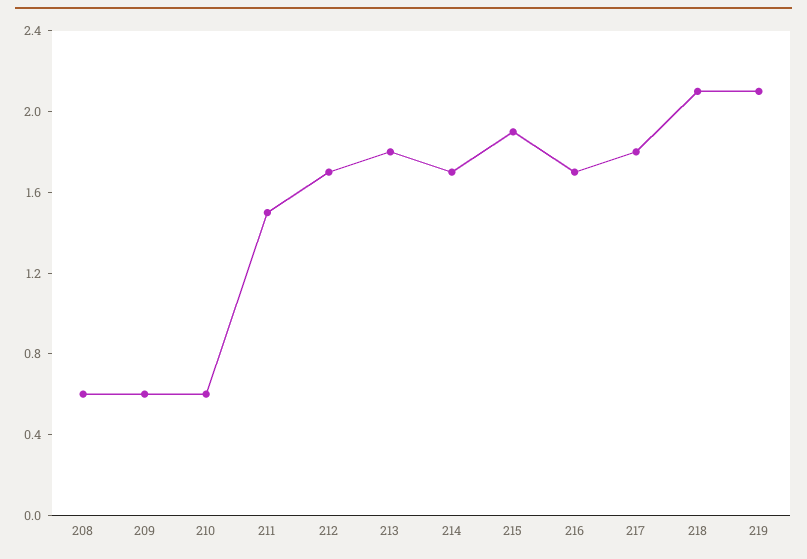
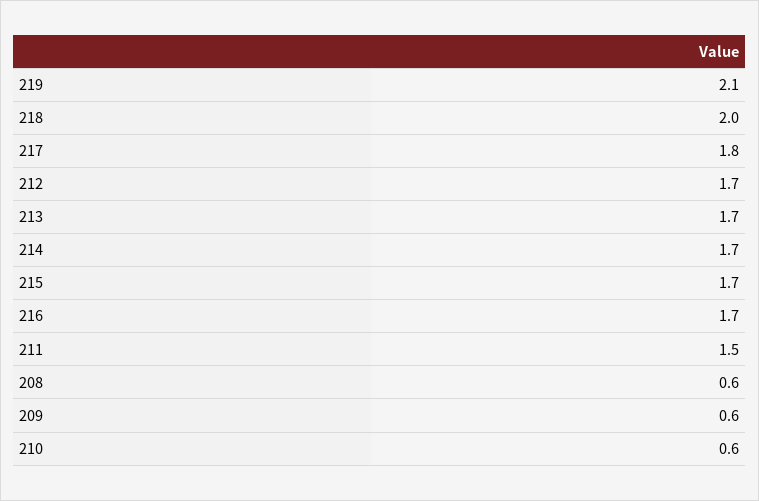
213: 1.8 -> 1.7
215: 1.9 -> 1.7
218: 2.1 -> 2

